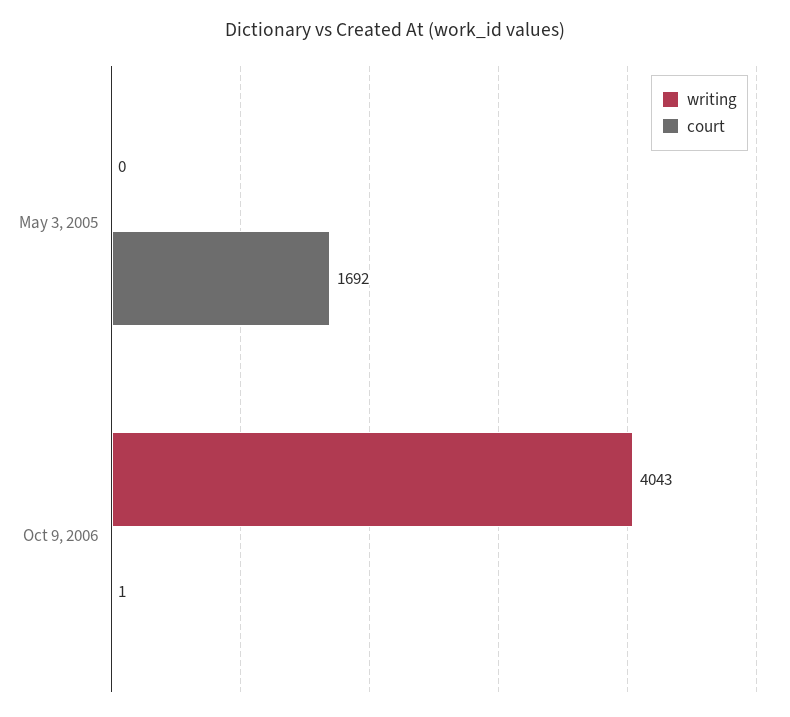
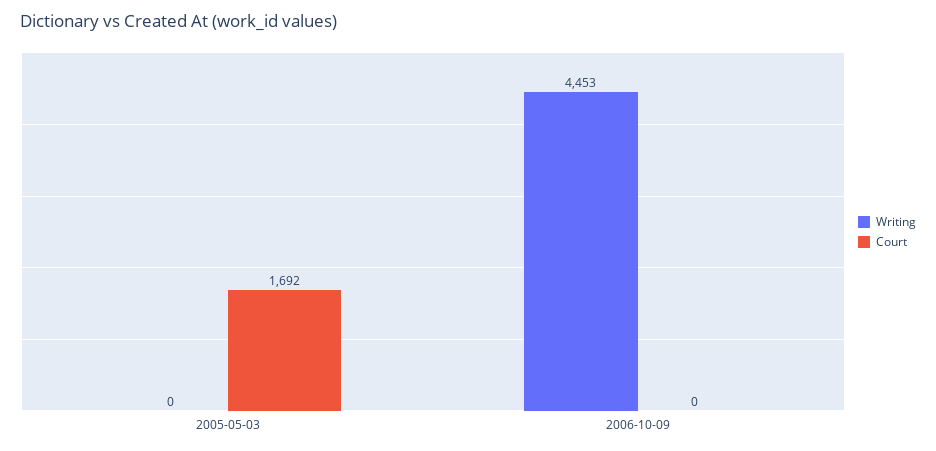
writing, Oct 9, 2006: 4043 -> 4453
court, Oct 9, 2006: 1 -> 0

